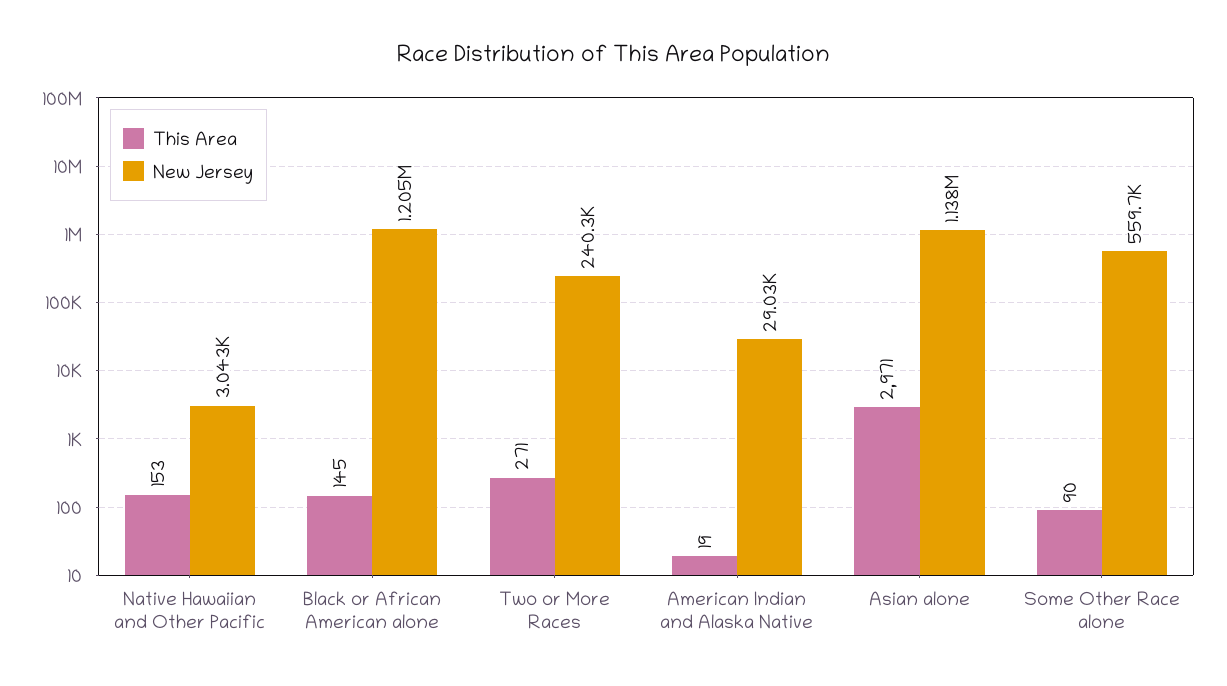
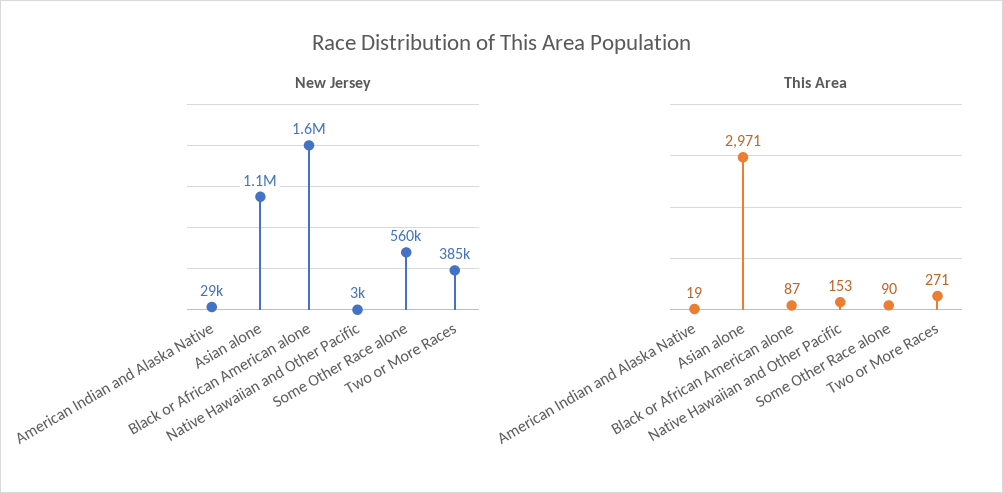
This Area, Black or African American alone: 145 -> 87
New Jersey, Black or African American alone: 1205000 -> 1600000
New Jersey, Two or More Races: 240300 -> 385000

